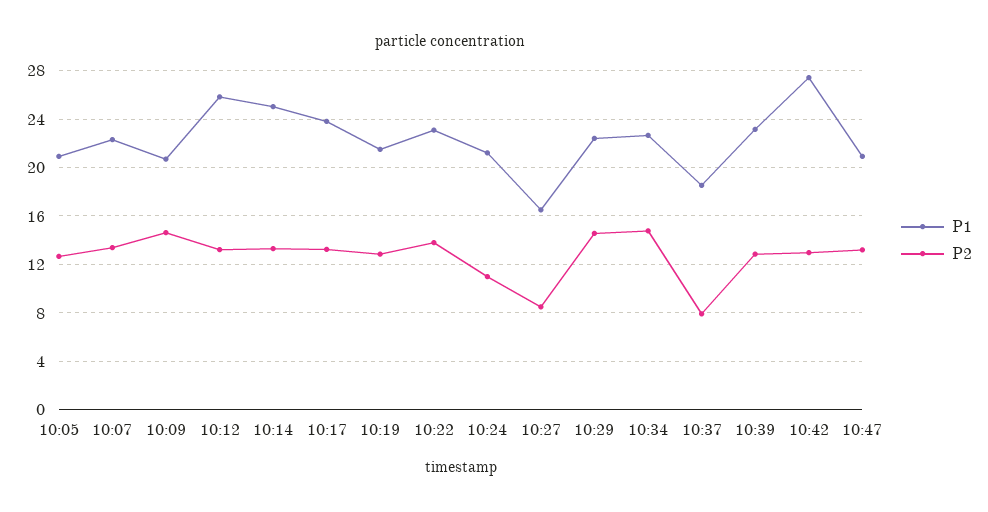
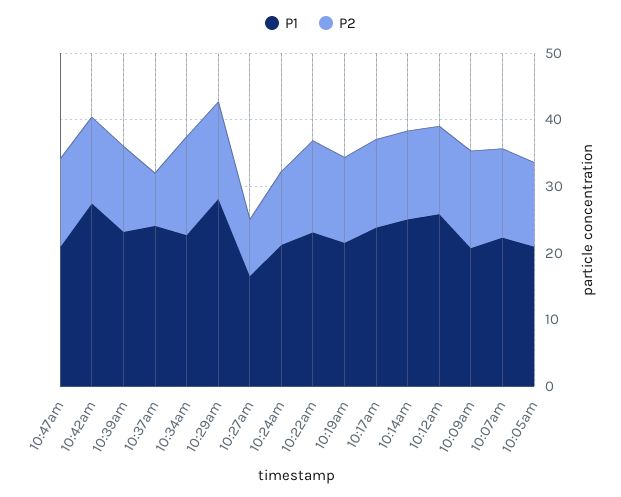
P1, 10:29: 22.5 -> 28
P1, 10:37: 18.5 -> 24

